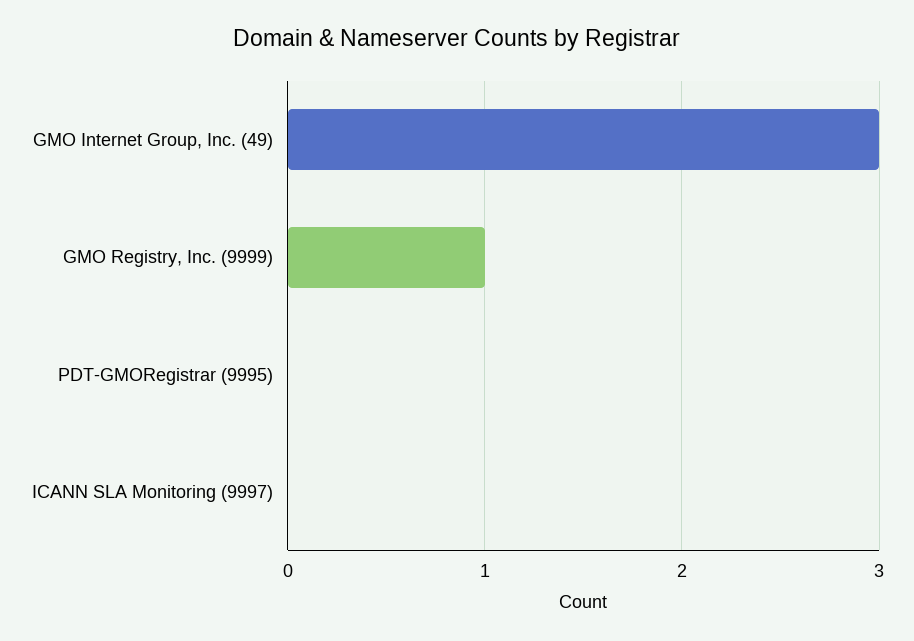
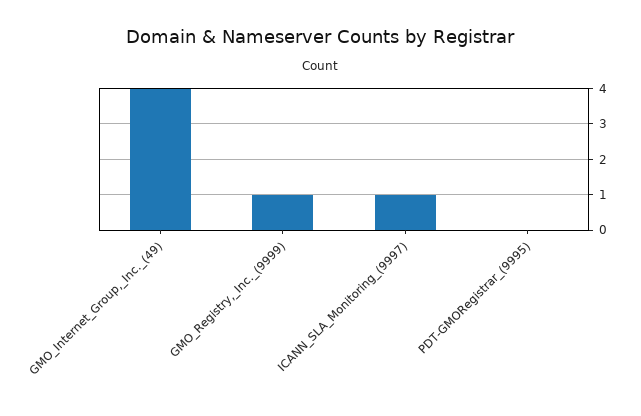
GMO Internet Group, Inc. (49): 3 -> 4
ICANN SLA Monitoring (9997): 0 -> 1

